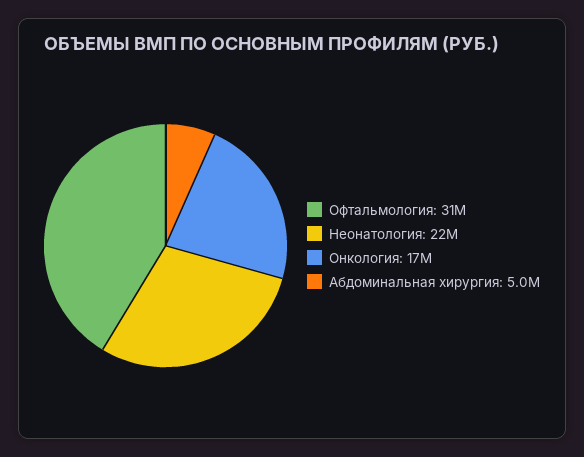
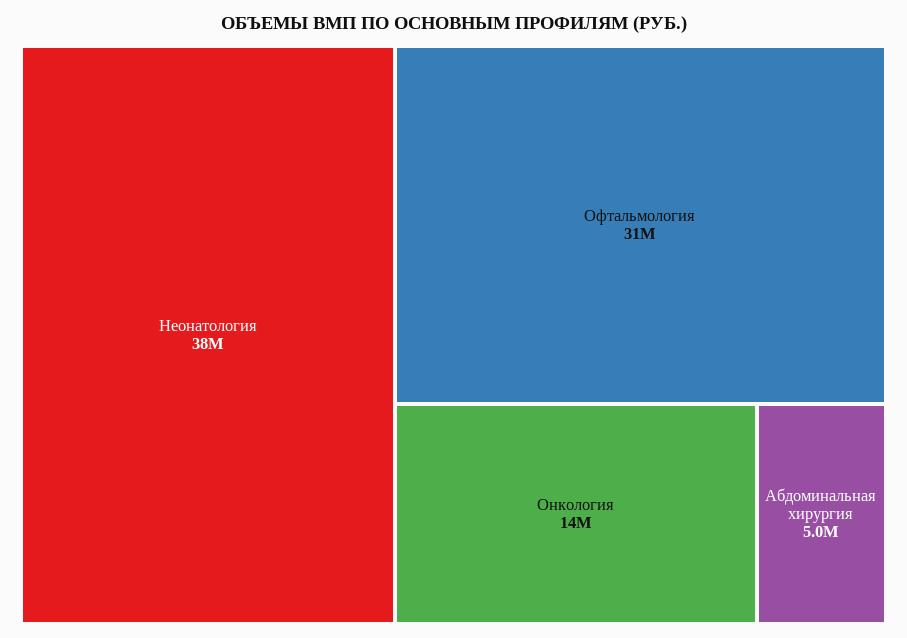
Неонатология: 22000000 -> 38000000
Онкология: 17000000 -> 14000000

